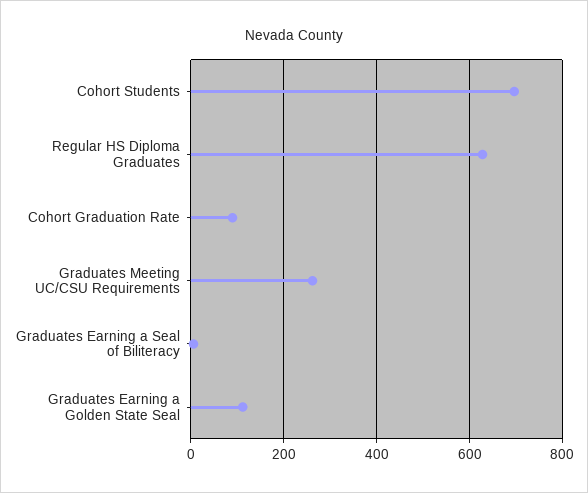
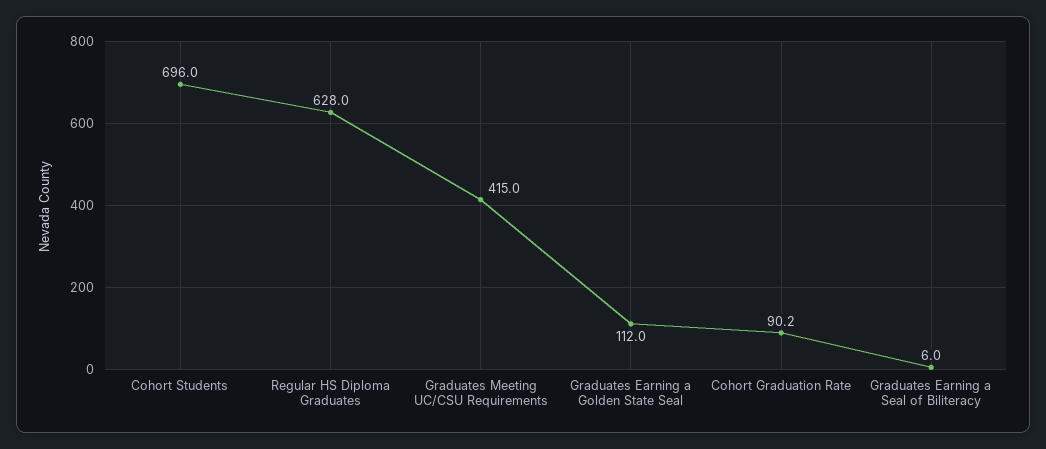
Graduates Meeting UC/CSU Requirements: 260 -> 415

